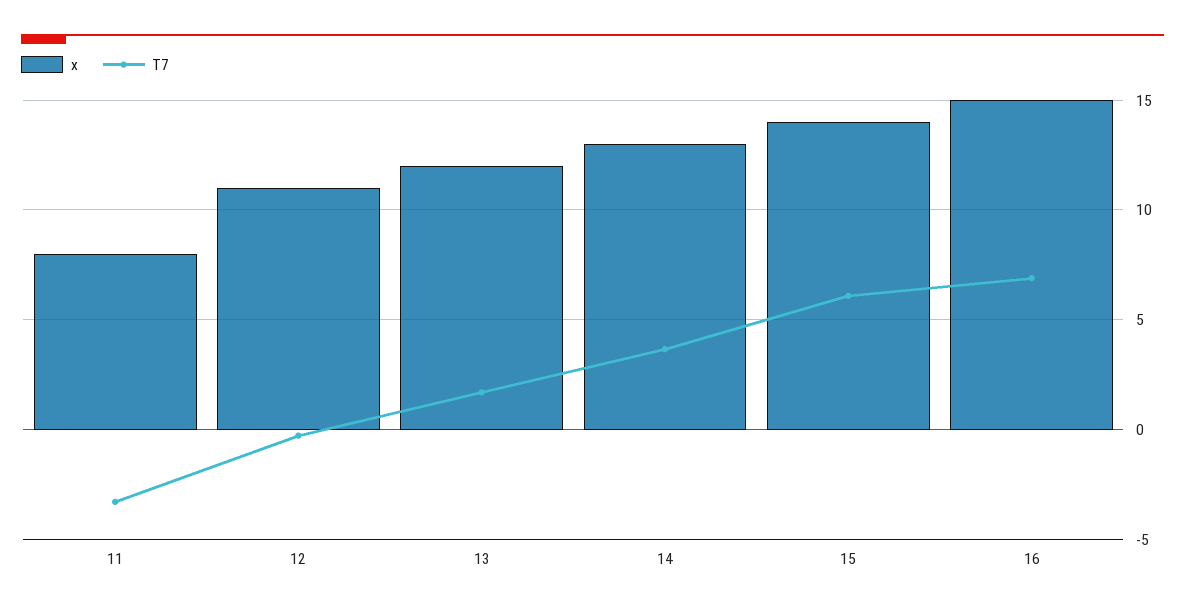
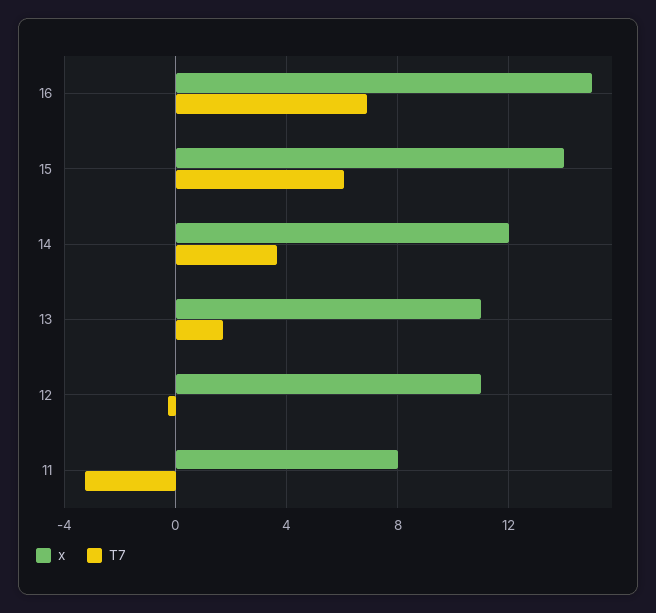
x, 13: 12 -> 11
x, 14: 13 -> 12

